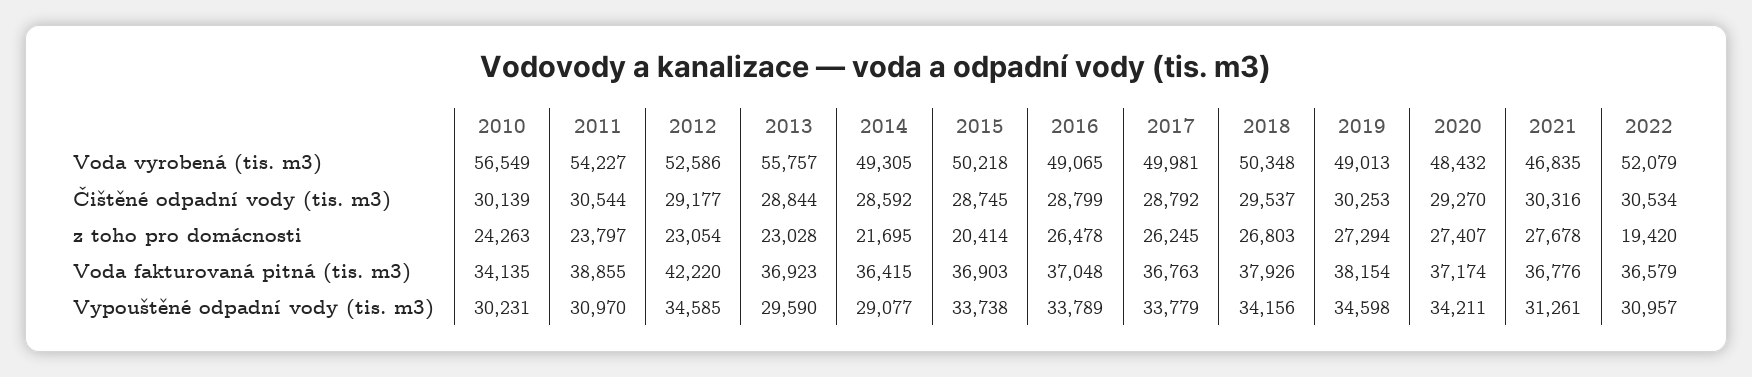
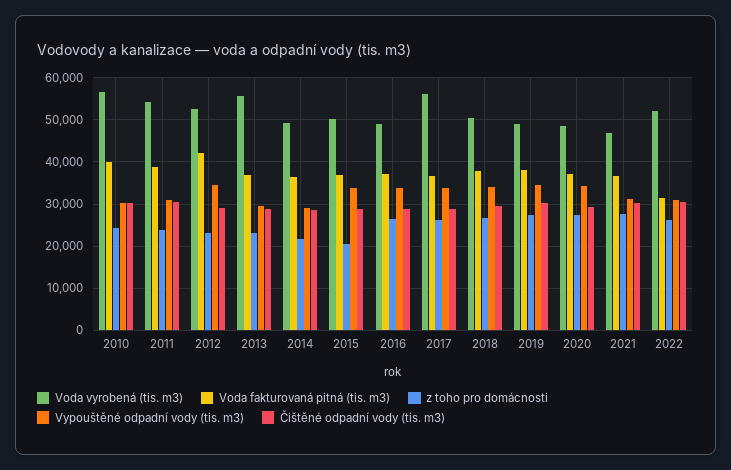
Voda vyrobená (tis. m3), 2017: 49981 -> 56000
z toho pro domácnosti, 2022: 19420 -> 26000
Voda fakturovaná pitná (tis. m3), 2010: 34135 -> 40000
Voda fakturovaná pitná (tis. m3), 2022: 36579 -> 32000

